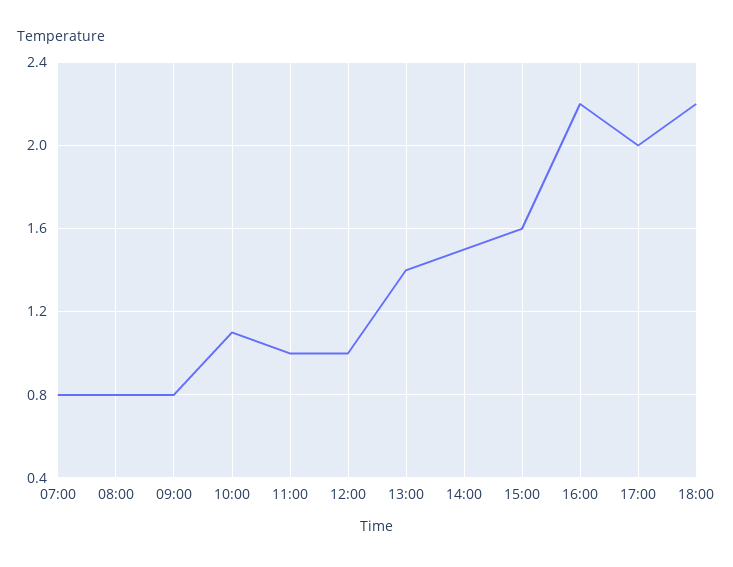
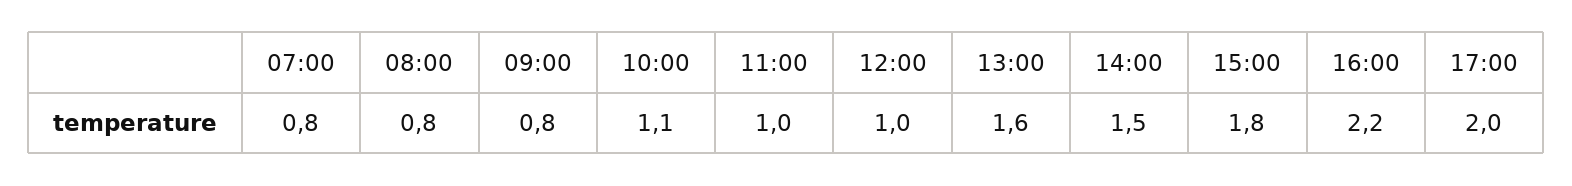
13:00: 1.4 -> 1.6
15:00: 1.6 -> 1.8
18:00: 2.2 -> none

